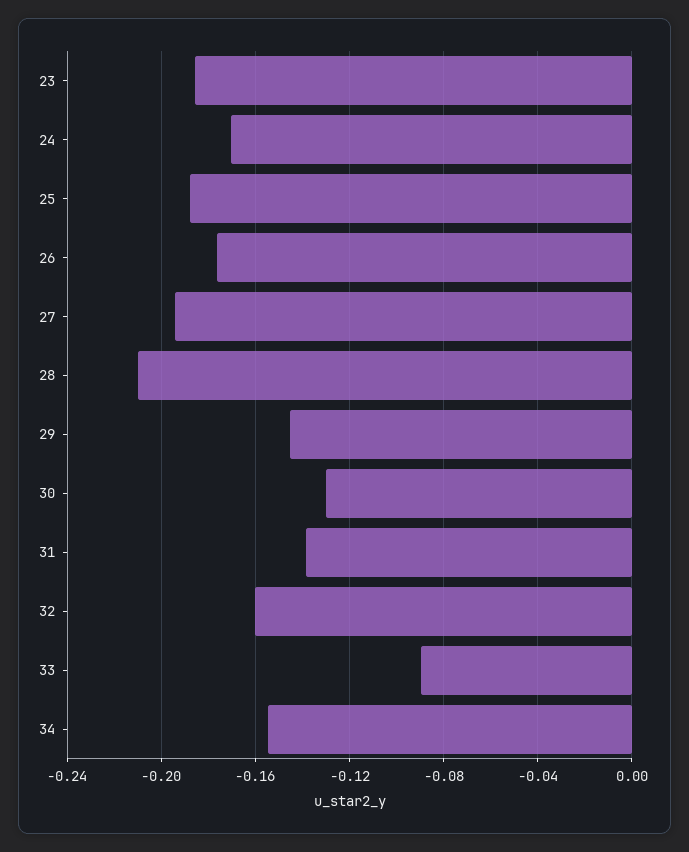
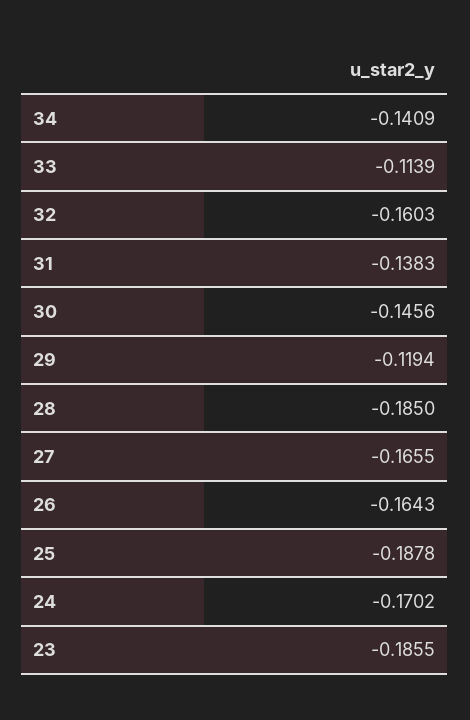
26: -0.175 -> -0.1643
27: -0.195 -> -0.1655
28: -0.21 -> -0.185
29: -0.145 -> -0.1194
30: -0.13 -> -0.1456
33: -0.09 -> -0.1139
34: -0.155 -> -0.1409

